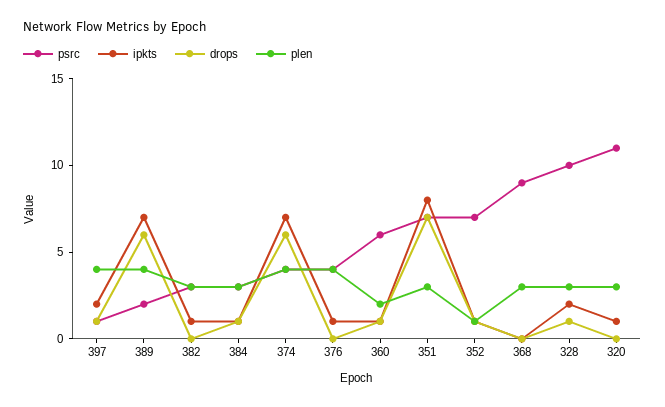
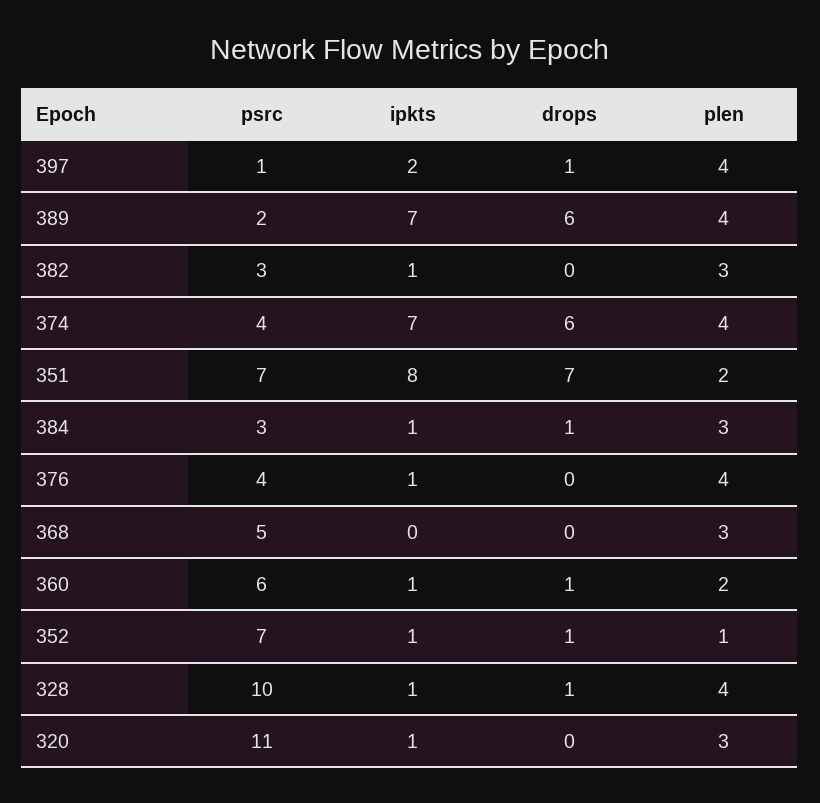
plen, 351: 3 -> 2
psrc, 368: 9 -> 5
ipkts, 328: 2 -> 1
plen, 328: 3 -> 4

